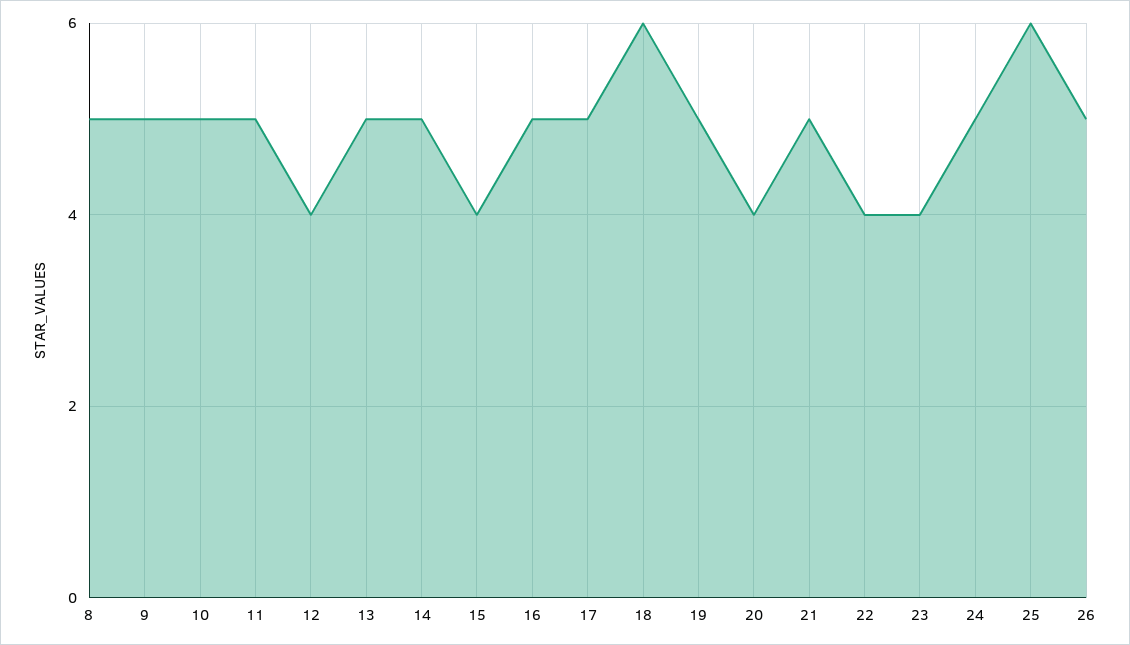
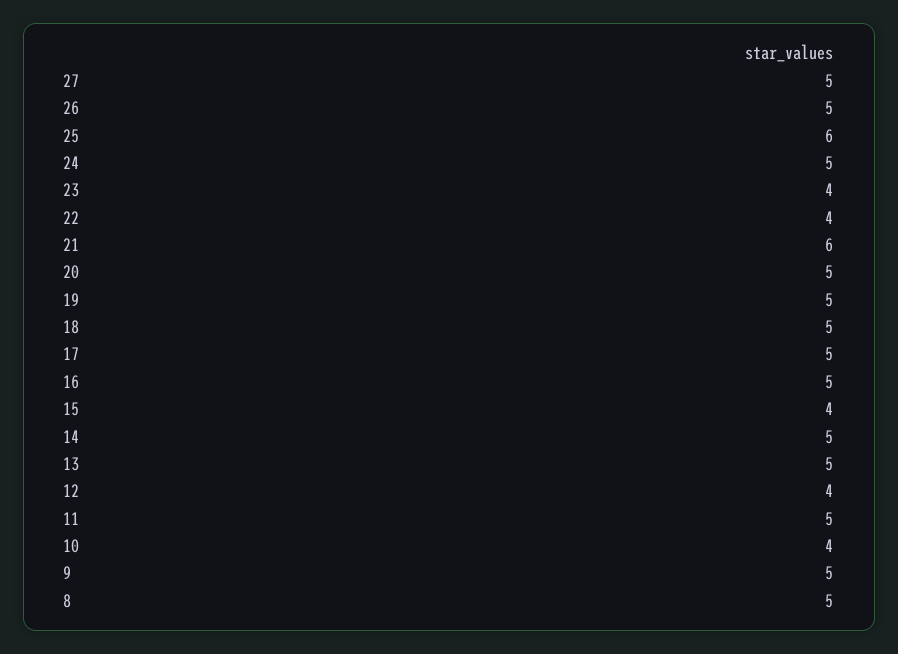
10: 5 -> 4
18: 6 -> 5
20: 4 -> 5
21: 5 -> 6
27: none -> 5

